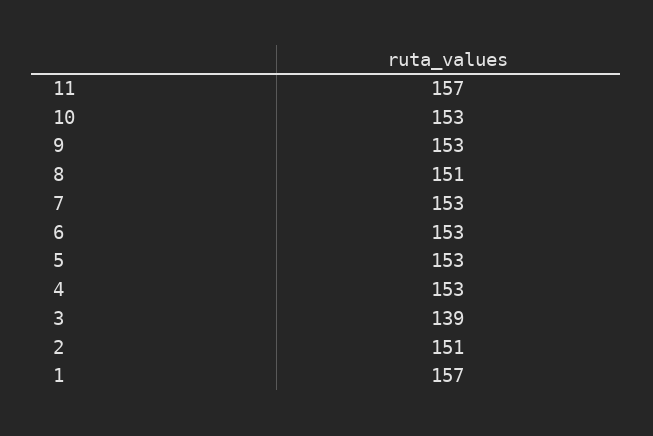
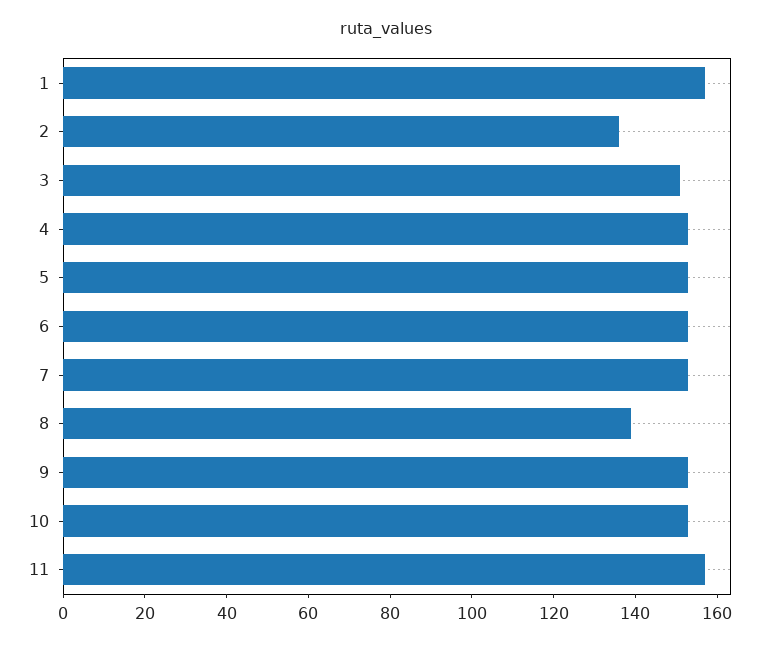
8: 151 -> 140
3: 139 -> 150
2: 151 -> 135

